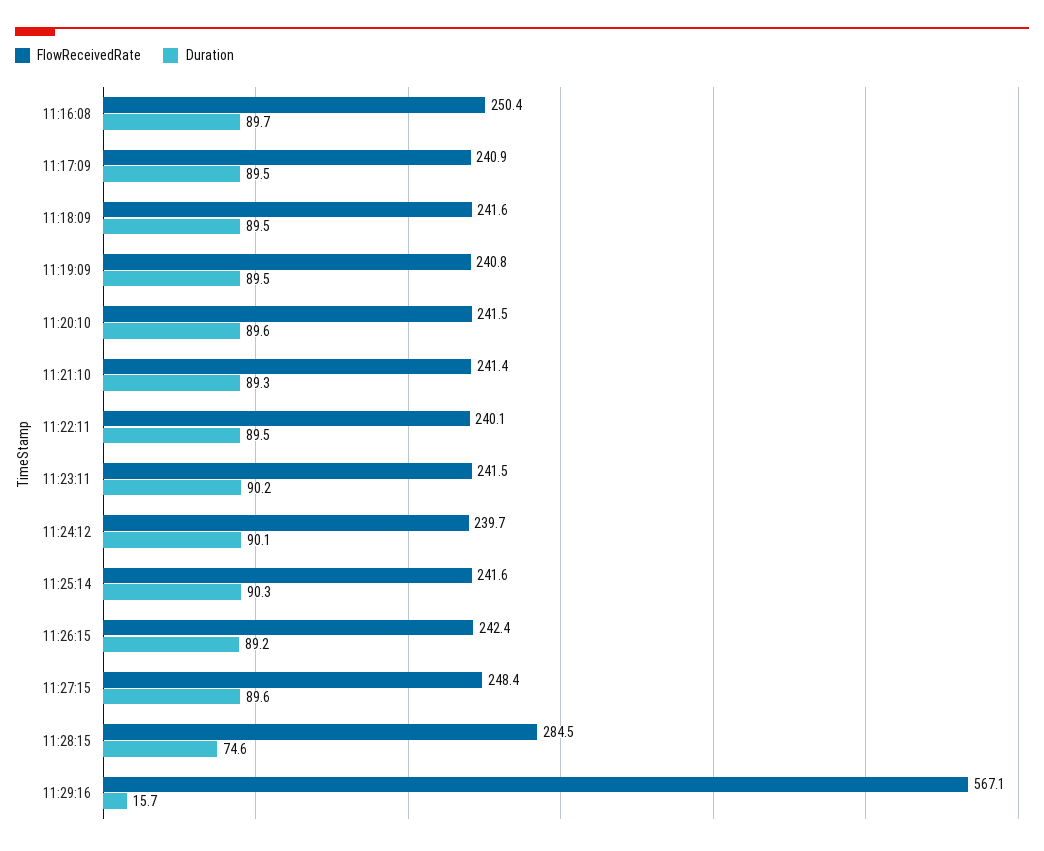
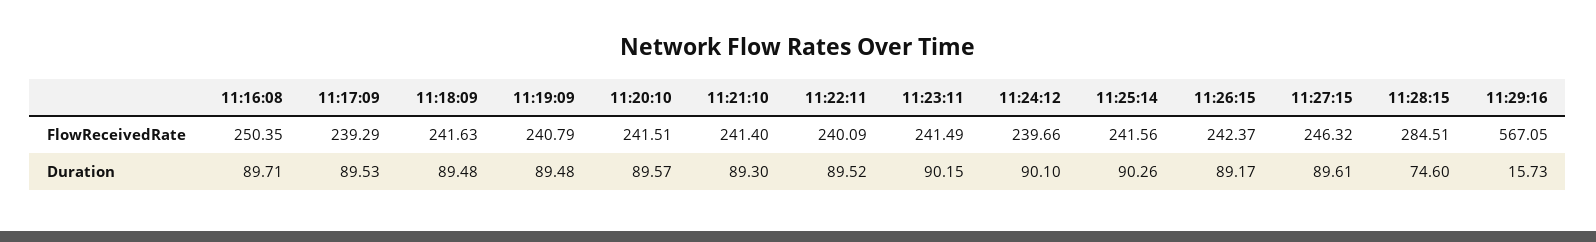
FlowReceivedRate, 11:17:09: 240.9 -> 239.29
FlowReceivedRate, 11:27:15: 248.4 -> 246.32

